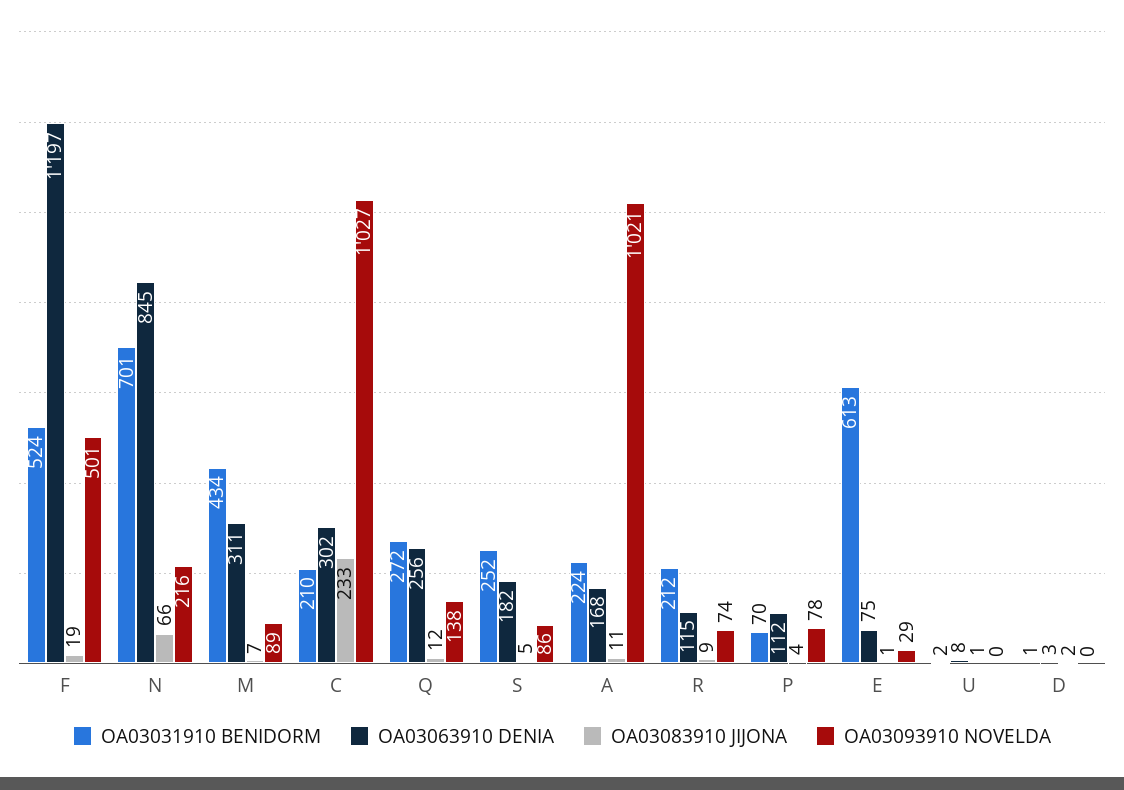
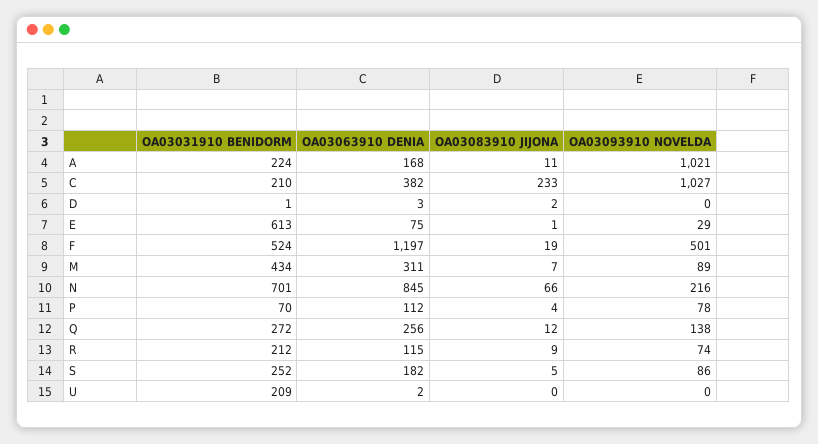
OA03063910 DENIA, C: 302 -> 382
OA03031910 BENIDORM, U: 2 -> 209
OA03063910 DENIA, U: 8 -> 2
OA03083910 JIJONA, U: 1 -> 0

